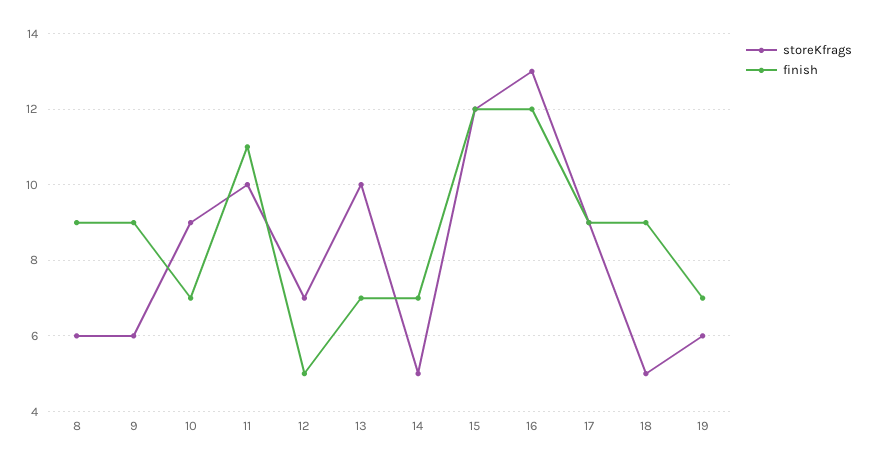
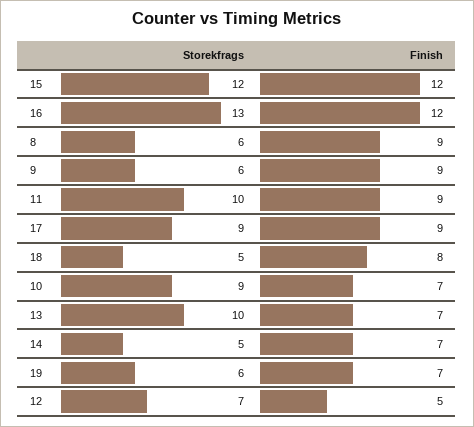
finish, 11: 11 -> 9
finish, 18: 9 -> 8

